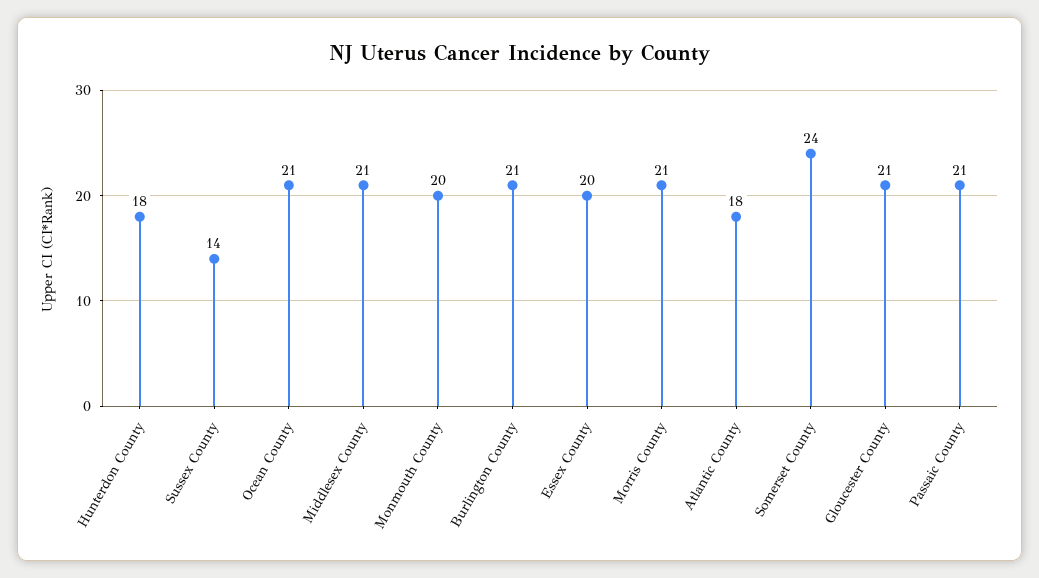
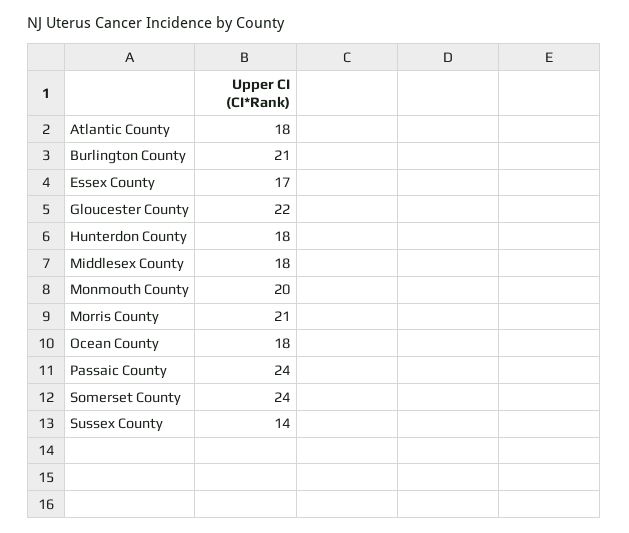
Ocean County: 21 -> 18
Middlesex County: 21 -> 18
Essex County: 20 -> 17
Gloucester County: 21 -> 22
Passaic County: 21 -> 24

